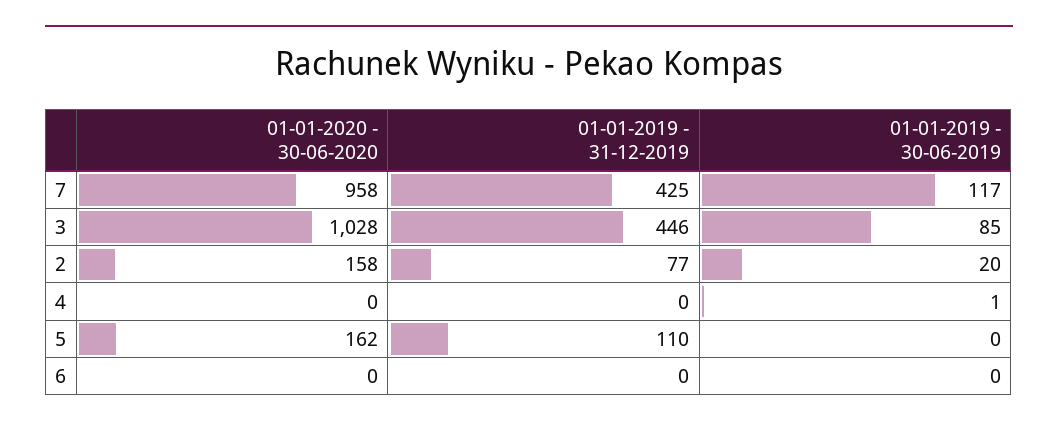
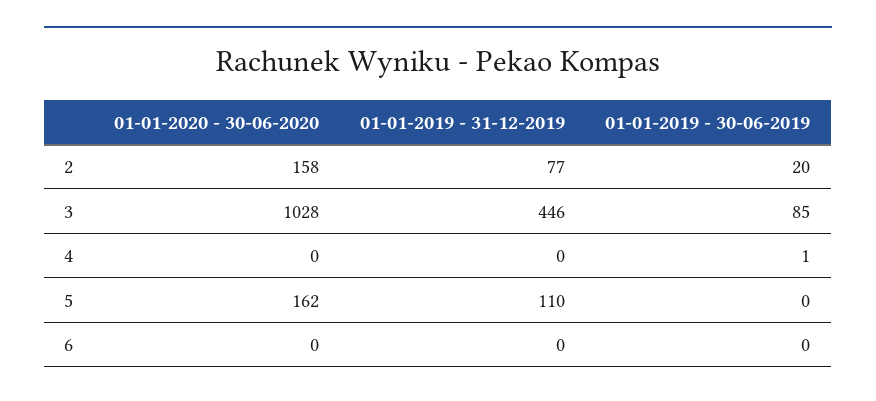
01-01-2020 - 30-06-2020, 7: 958 -> none
01-01-2019 - 31-12-2019, 7: 425 -> none
01-01-2019 - 30-06-2019, 7: 117 -> none

